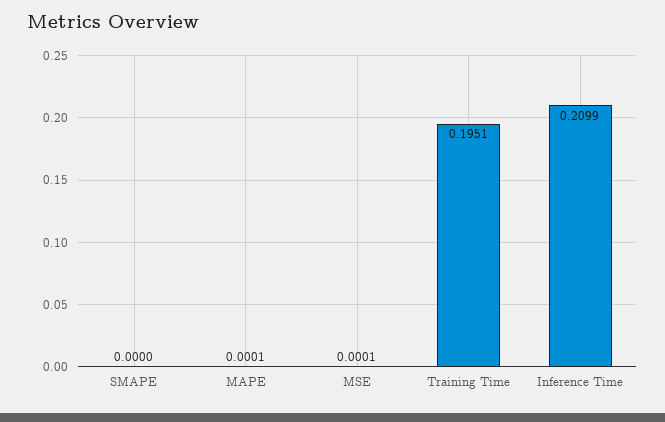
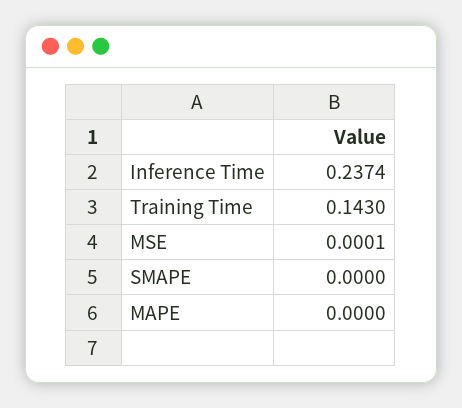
MAPE: 0.0001 -> 0
Training Time: 0.1951 -> 0.143
Inference Time: 0.2099 -> 0.2374

